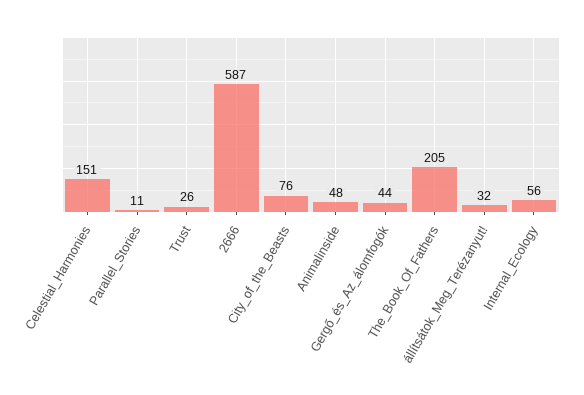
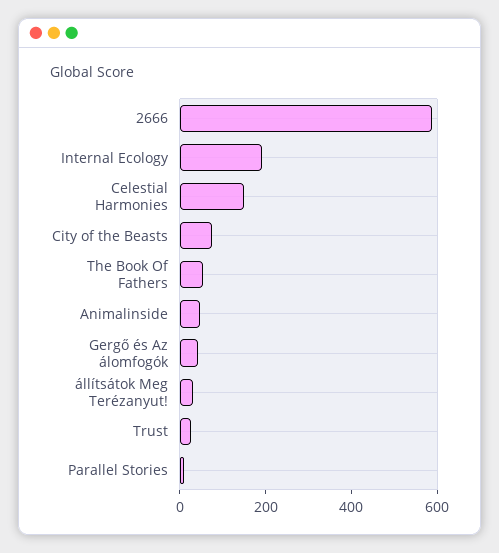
The_Book_Of_Fathers: 205 -> 50
Internal_Ecology: 56 -> 200

